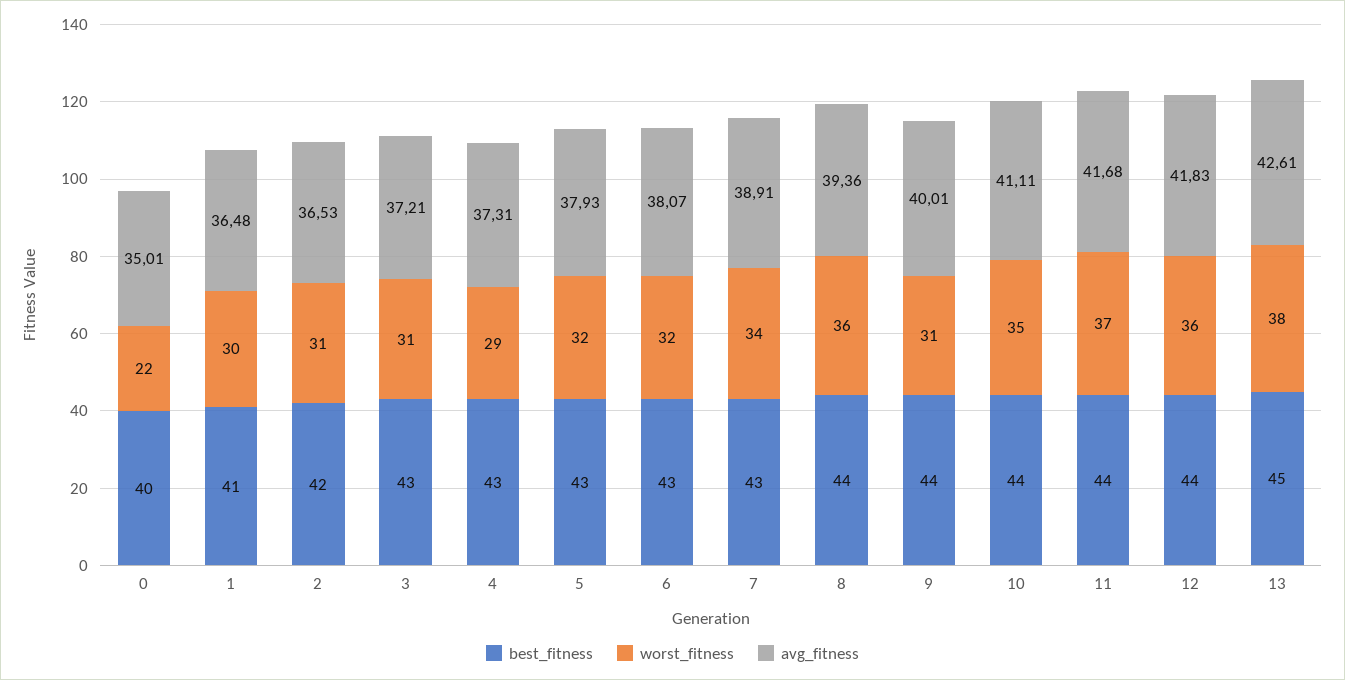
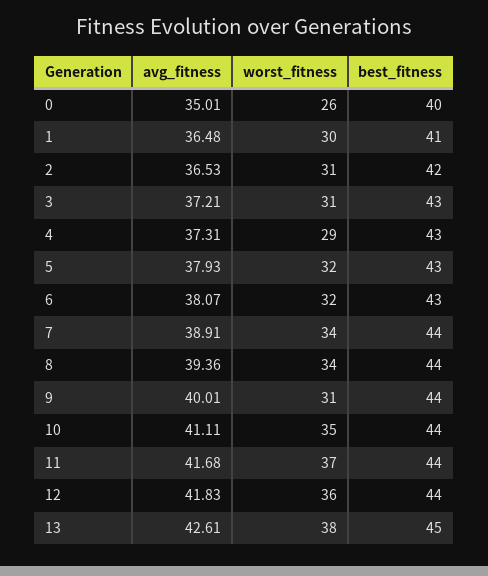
worst_fitness, 0: 22 -> 26
best_fitness, 7: 43 -> 44
worst_fitness, 8: 36 -> 34

